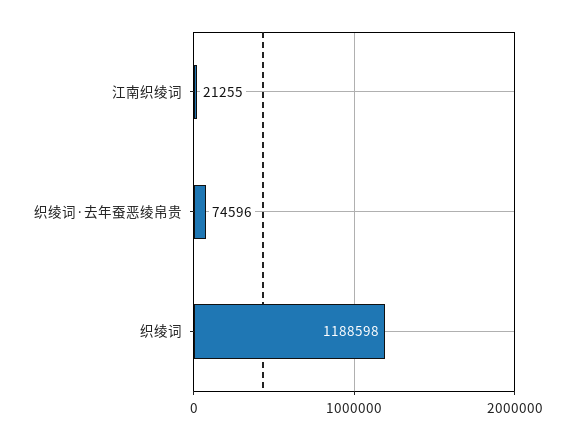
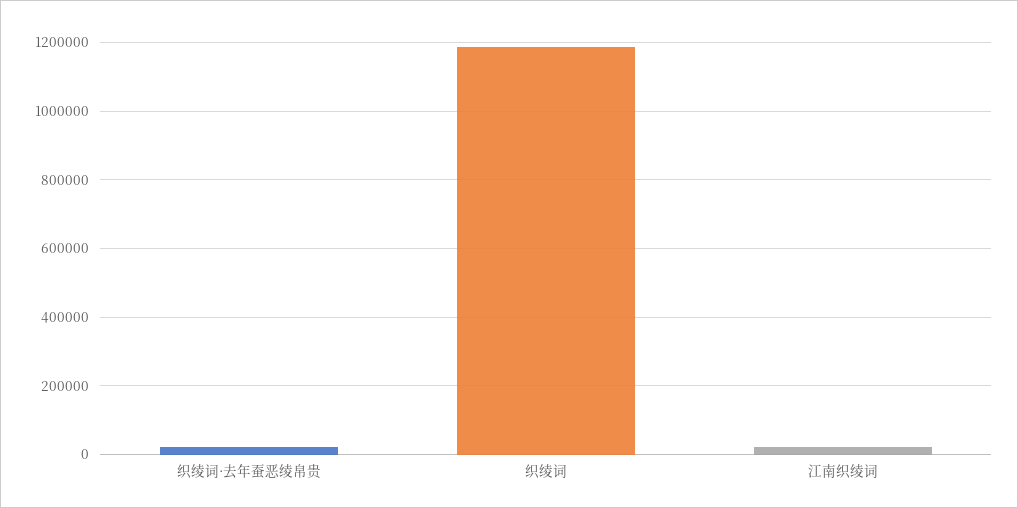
织绫词·去年蚕恶绫帛贵: 74596 -> 20000

